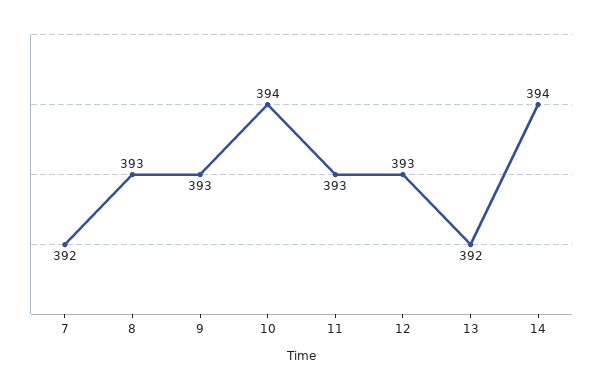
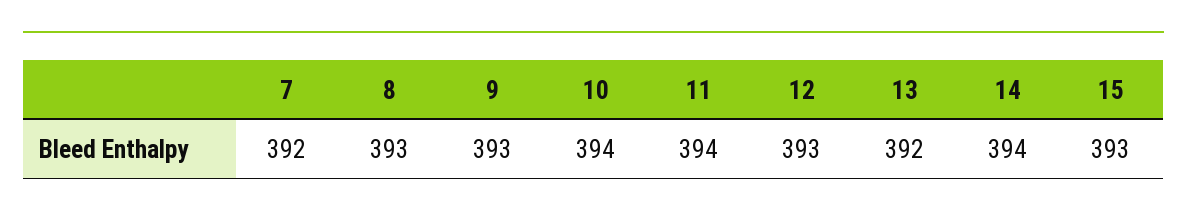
11: 393 -> 394
15: none -> 393

